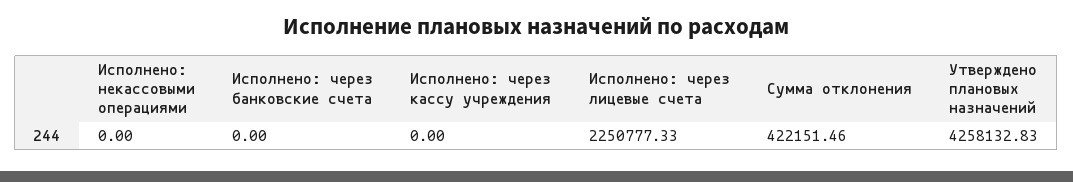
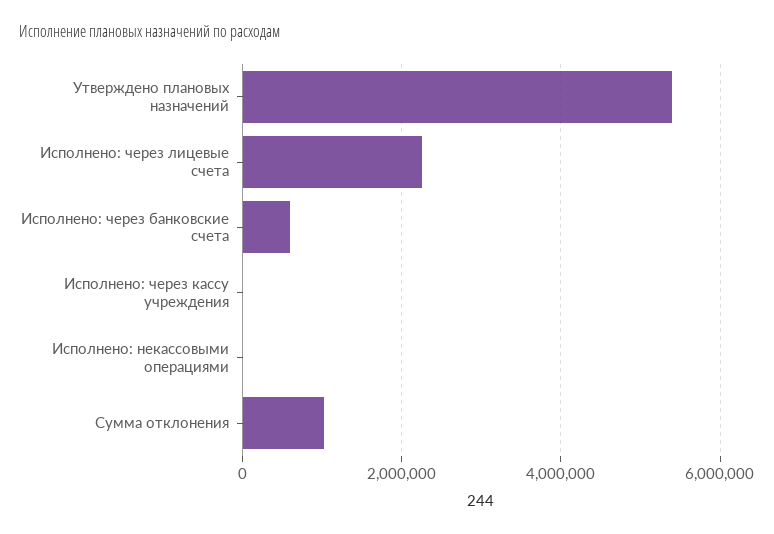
Исполнено: через банковские счета: 0 -> 600000
Сумма отклонения: 422151.46 -> 1000000
Утверждено плановых назначений: 4258132.83 -> 5400000

